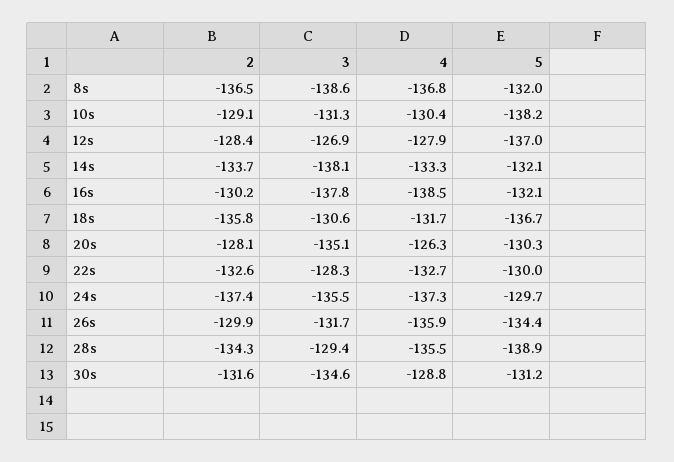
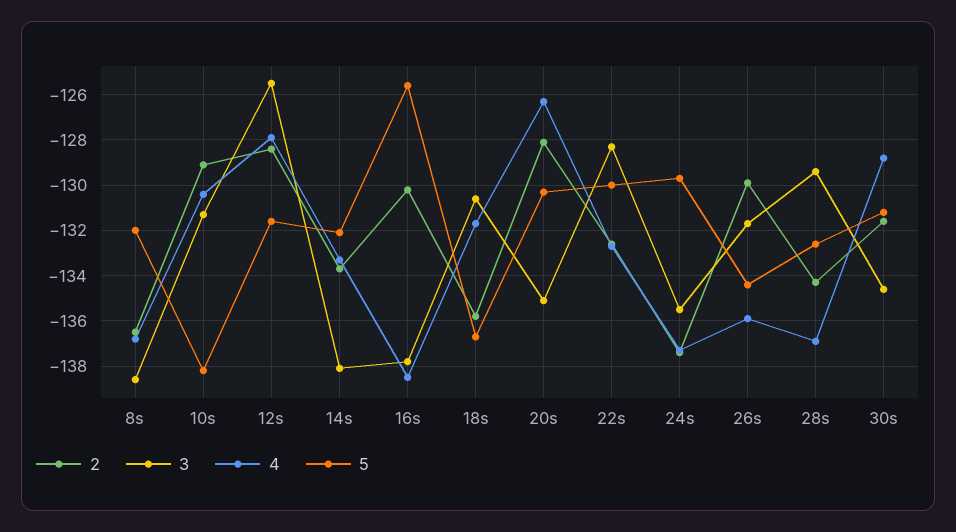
3, 12s: -126.9 -> -125.5
5, 12s: -137 -> -131.5
5, 16s: -132.1 -> -125.5
4, 28s: -135.5 -> -137
5, 28s: -138.9 -> -132.5

